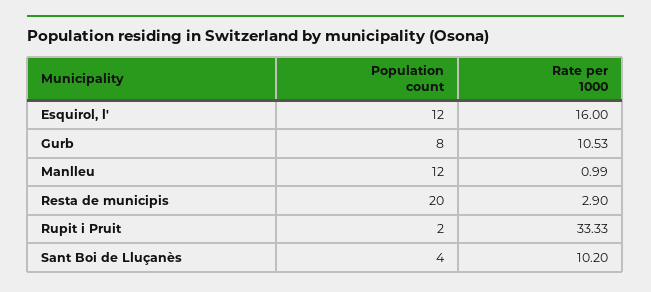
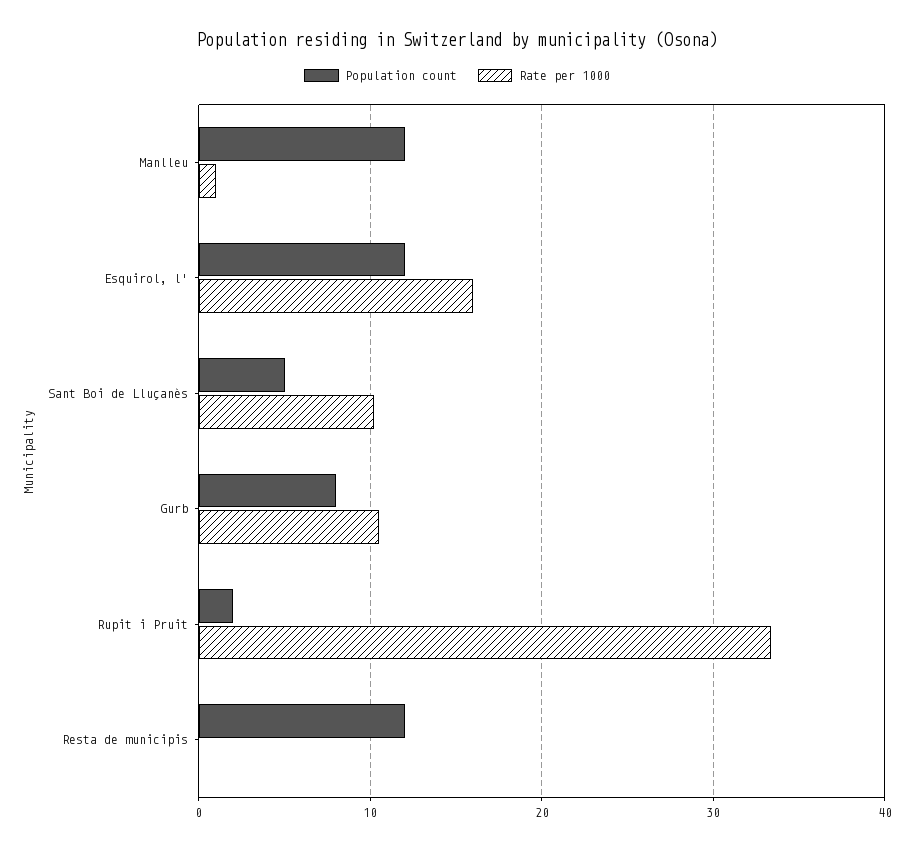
Population count, Resta de municipis: 20 -> 12
Rate per 1000, Resta de municipis: 2.9 -> 0
Population count, Sant Boi de Lluçanès: 4 -> 5

